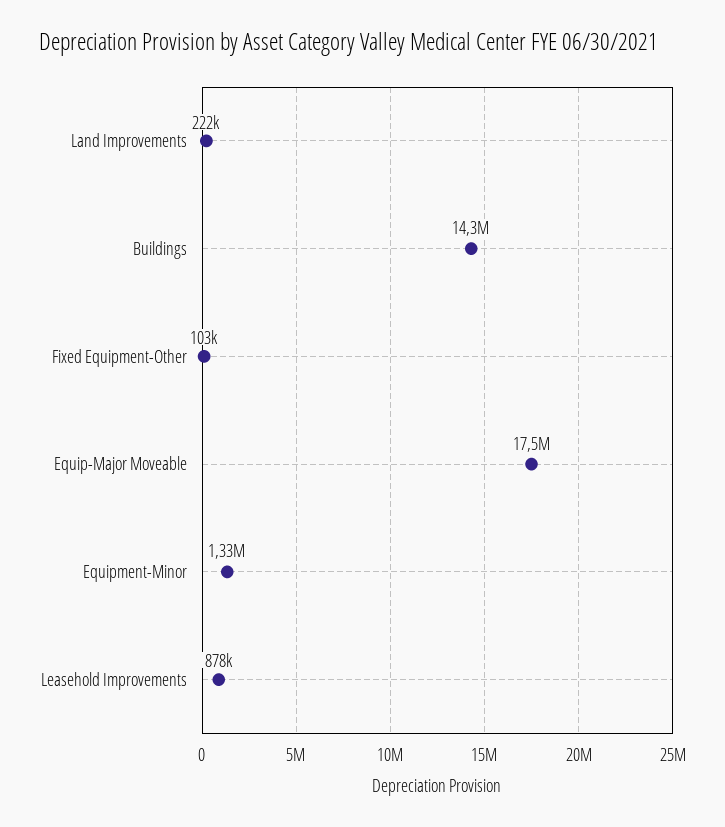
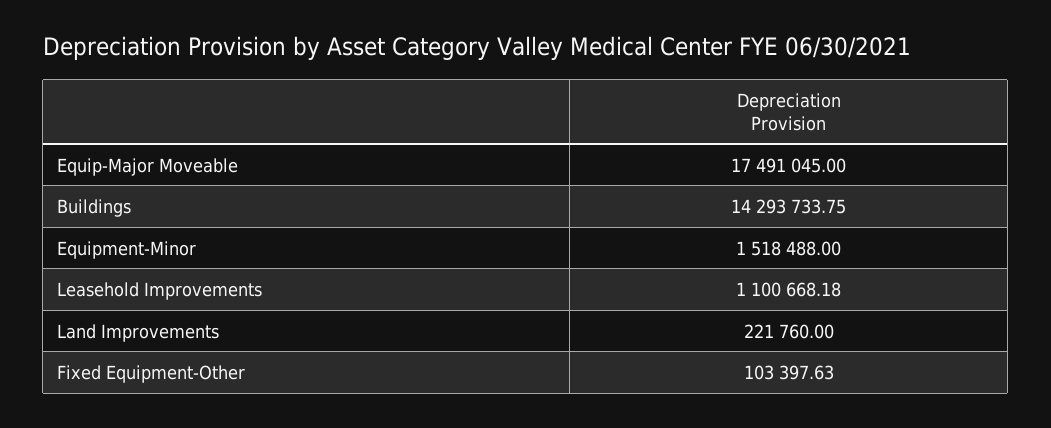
Equipment-Minor: 1330000 -> 1518488
Leasehold Improvements: 878000 -> 1100668.18

